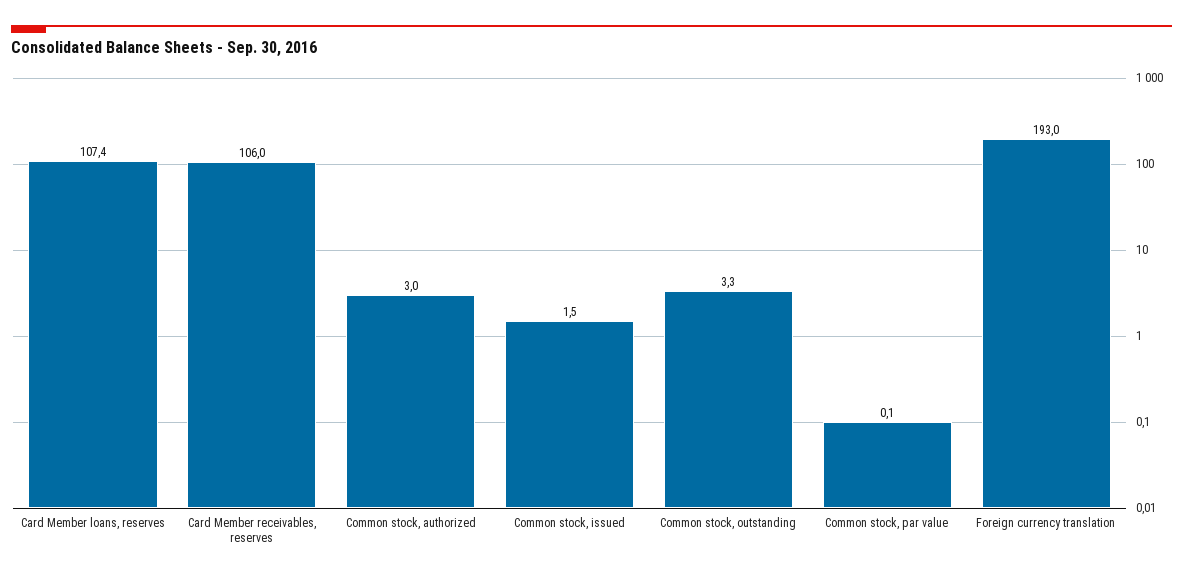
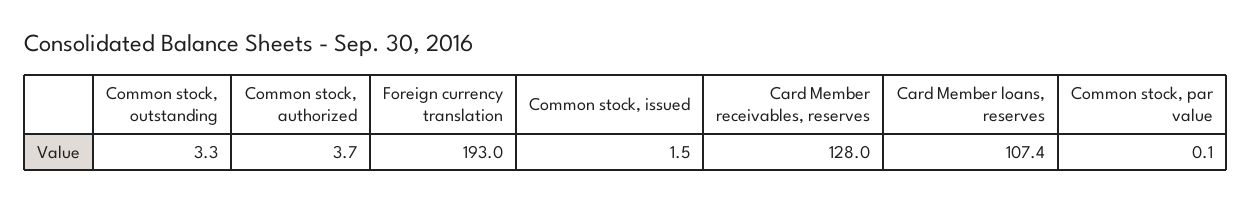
Card Member receivables, reserves: 106 -> 128
Common stock, authorized: 3 -> 3.7

